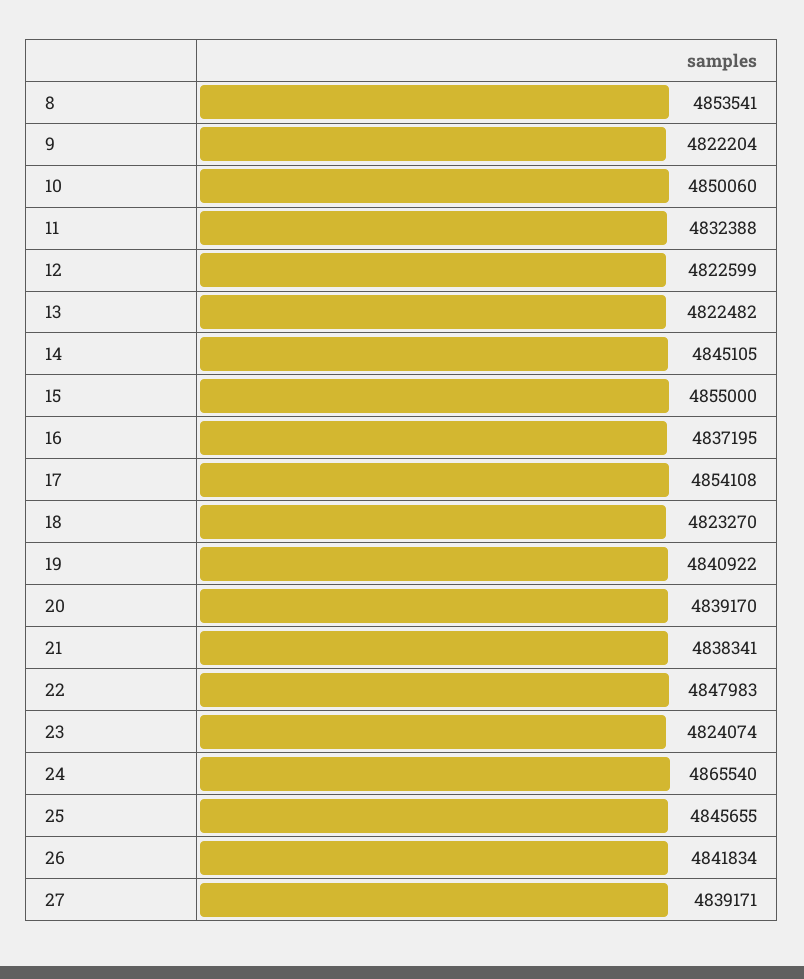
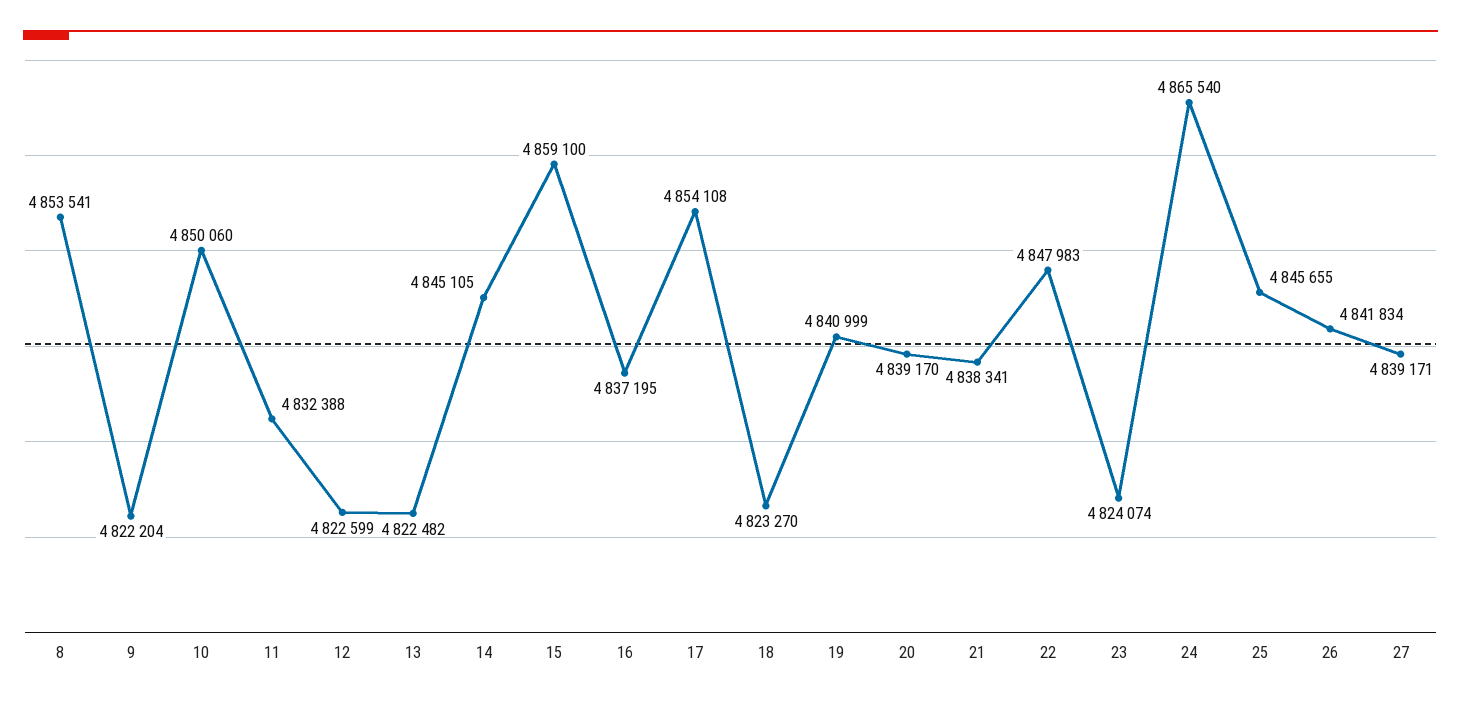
15: 4855000 -> 4859100
19: 4840922 -> 4840999

